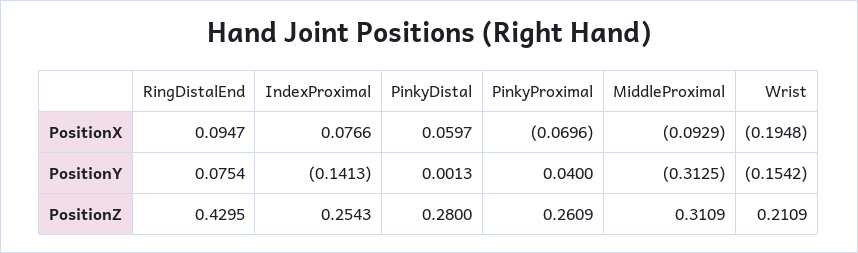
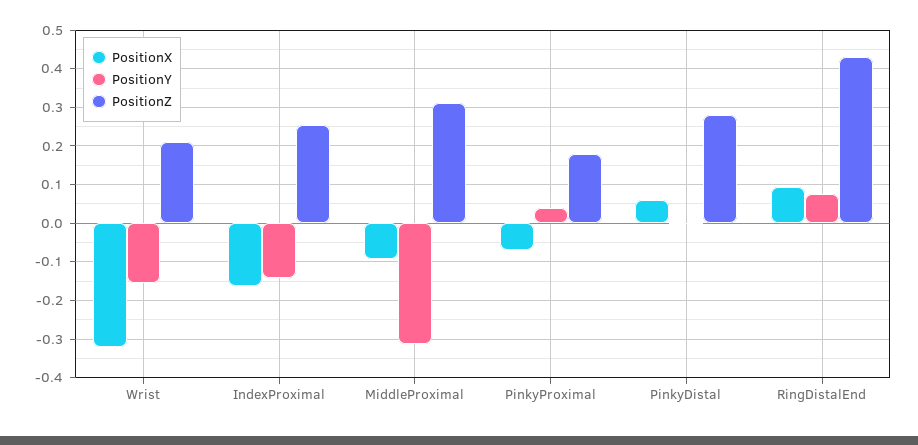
PositionX, IndexProximal: 0.0766 -> -0.16
PositionX, Wrist: -0.1948 -> -0.32
PositionZ, PinkyProximal: 0.2609 -> 0.18

